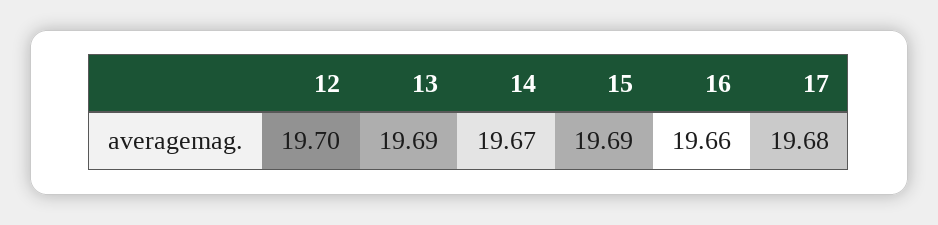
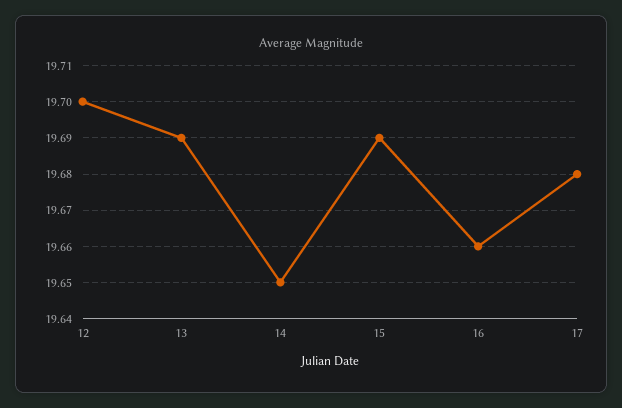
14: 19.67 -> 19.65

